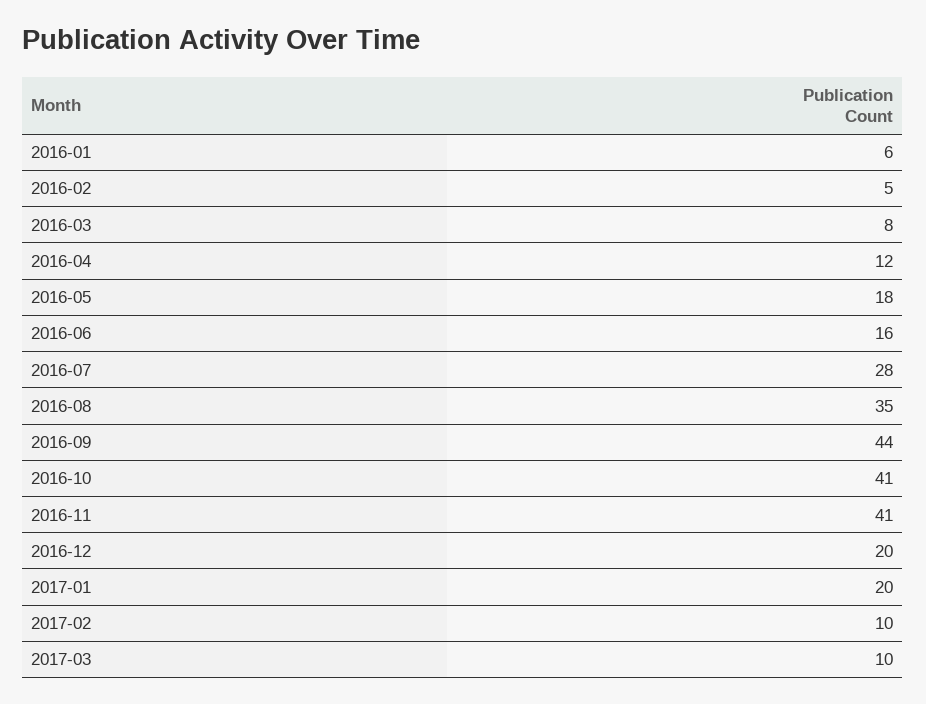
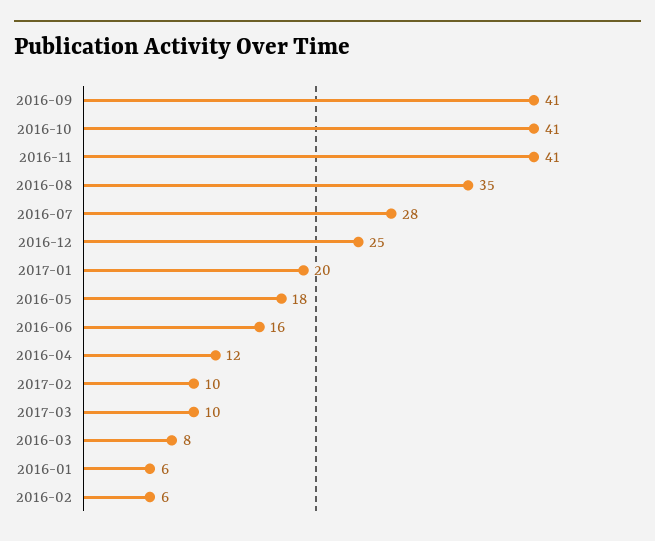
2016-02: 5 -> 6
2016-09: 44 -> 41
2016-12: 20 -> 25

